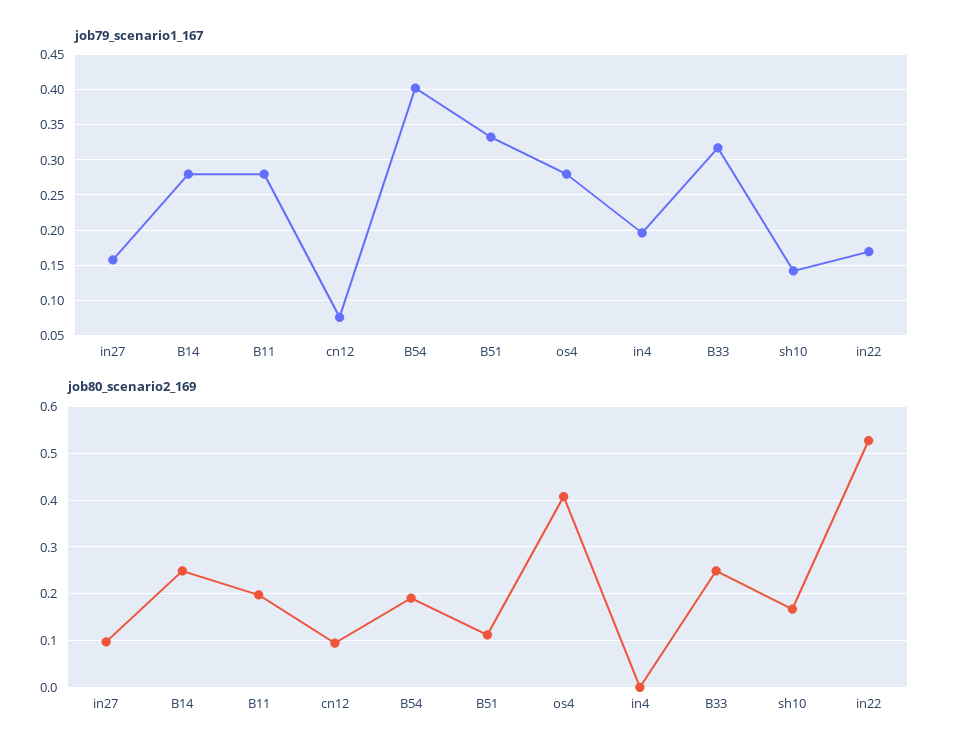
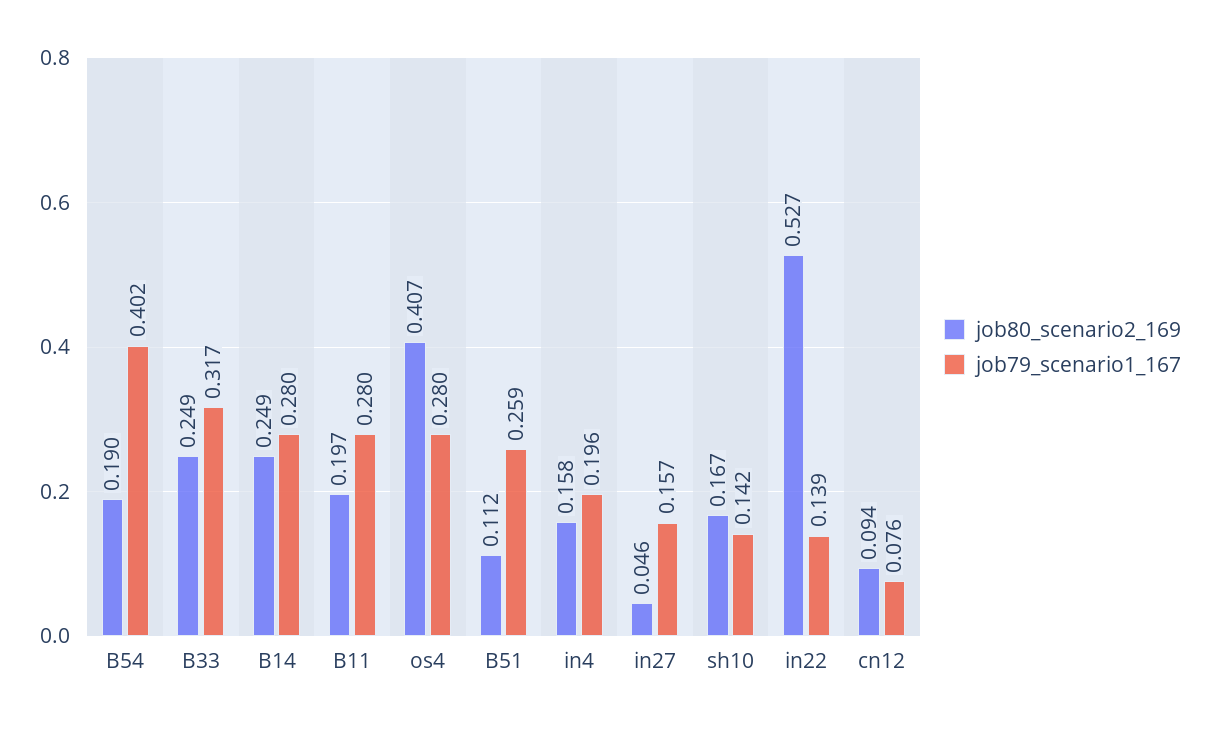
job79_scenario1_167, B51: 0.33 -> 0.259
job79_scenario1_167, in22: 0.17 -> 0.139
job80_scenario2_169, in27: 0.1 -> 0.046
job80_scenario2_169, in4: 0 -> 0.158

